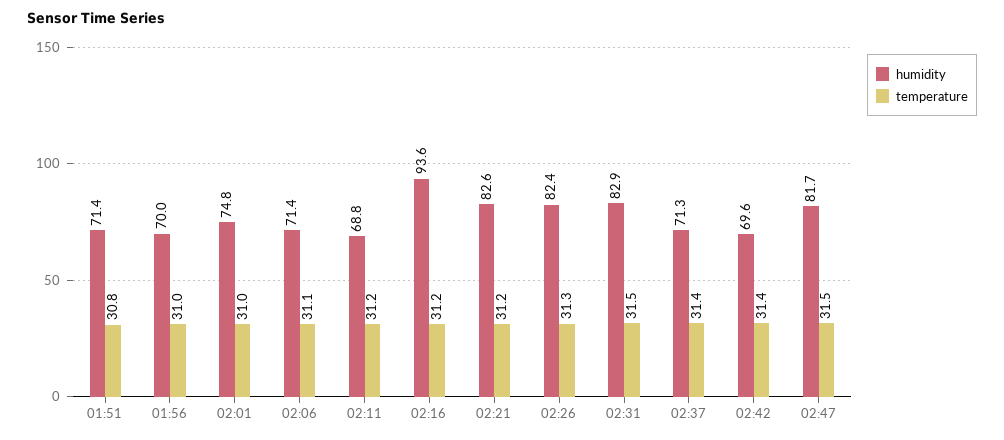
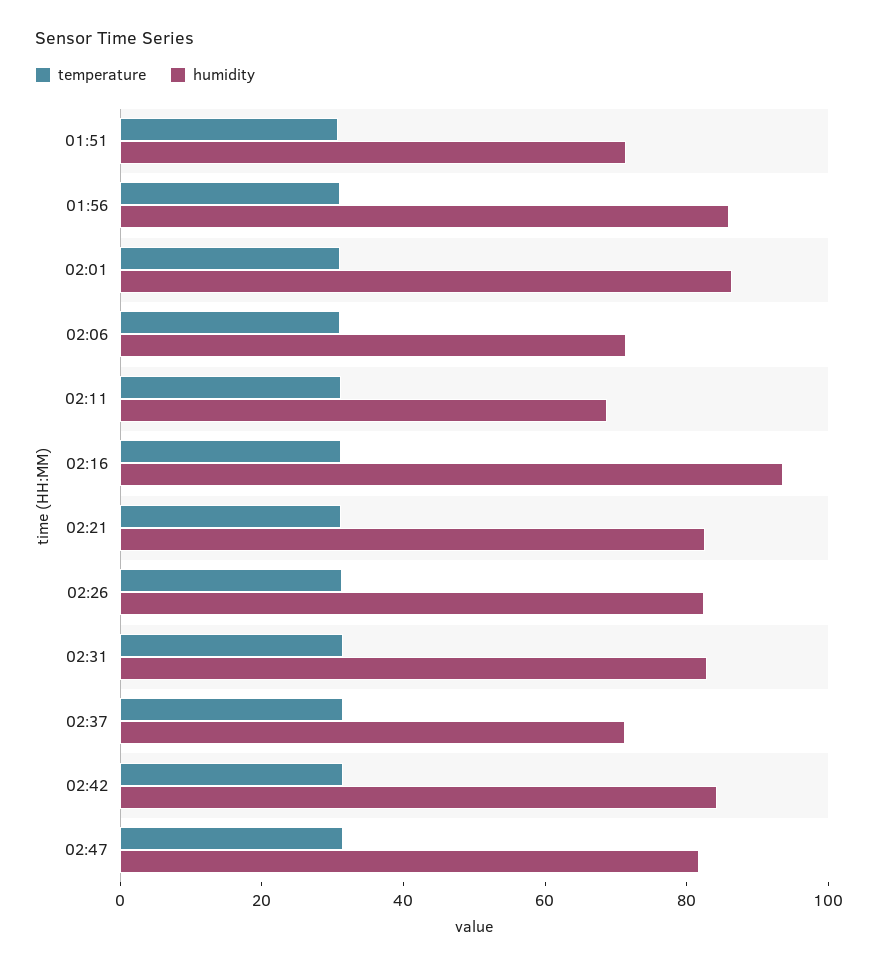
humidity, 01:56: 70 -> 85
humidity, 02:01: 74.8 -> 85
humidity, 02:42: 69.6 -> 85

